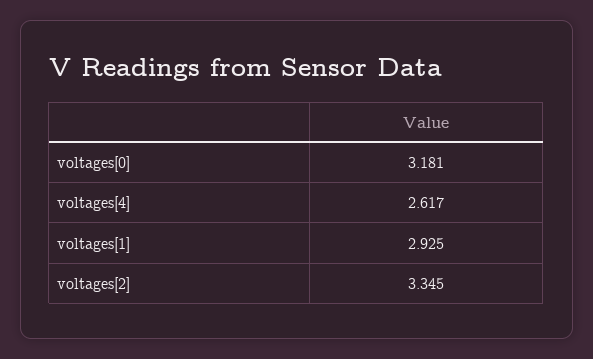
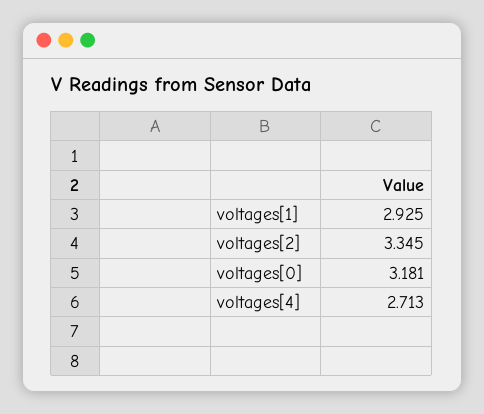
voltages[4]: 2.617 -> 2.713

